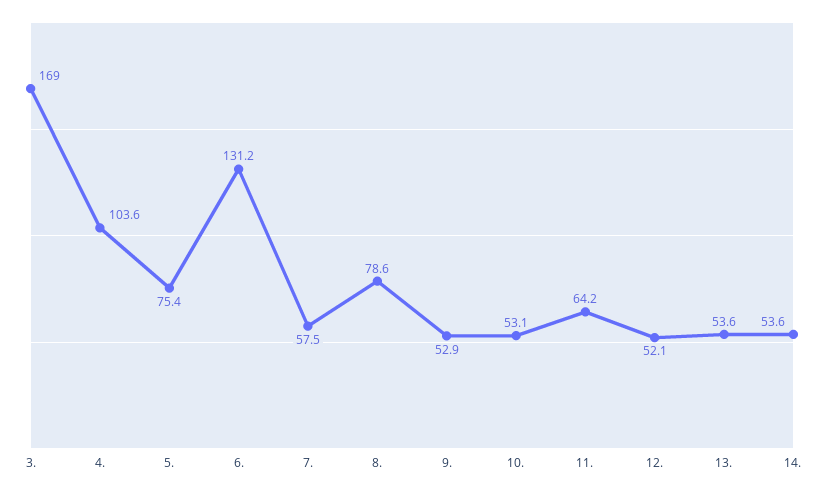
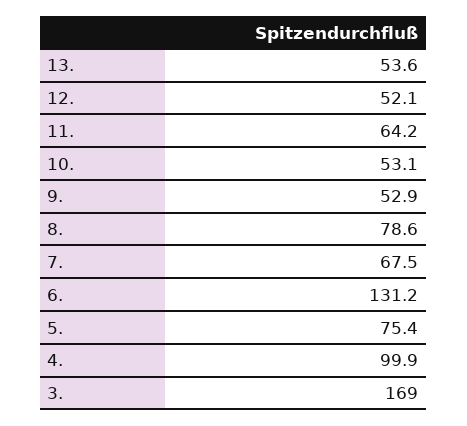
4.: 103.6 -> 99.9
7.: 57.5 -> 67.5
14.: 53.6 -> none

